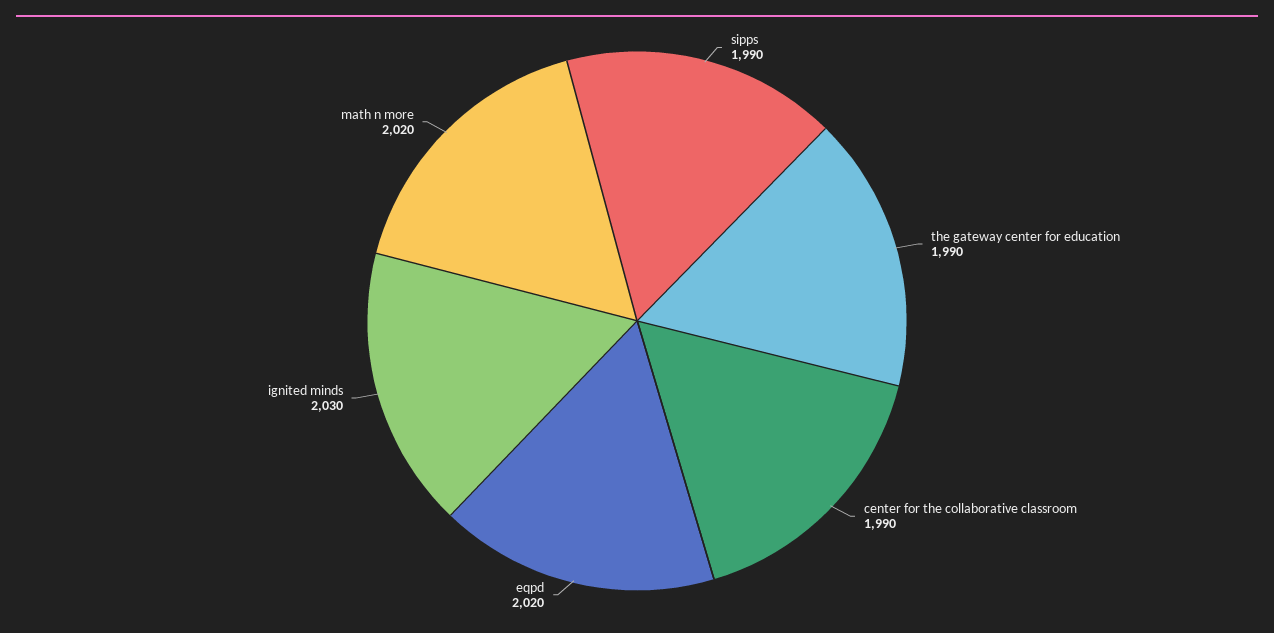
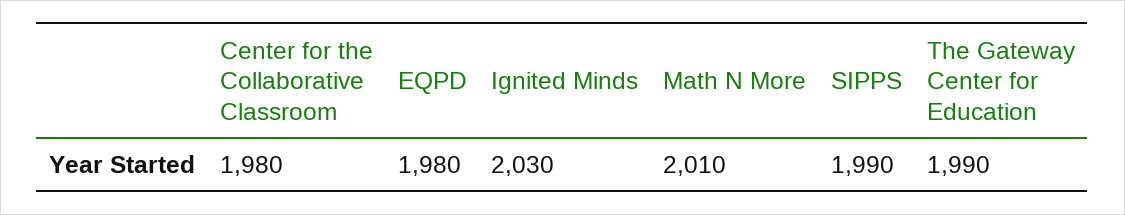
center for the collaborative classroom: 1990 -> 1980
eqpd: 2020 -> 1980
math n more: 2020 -> 2010

